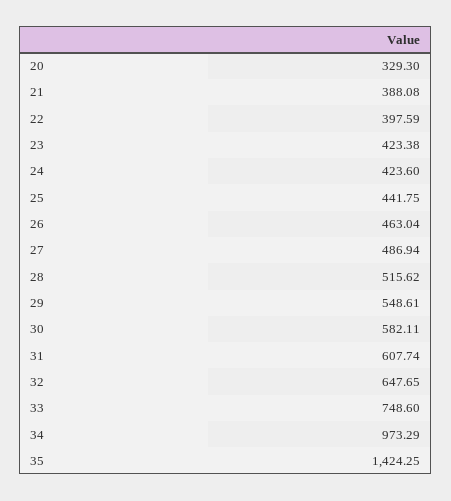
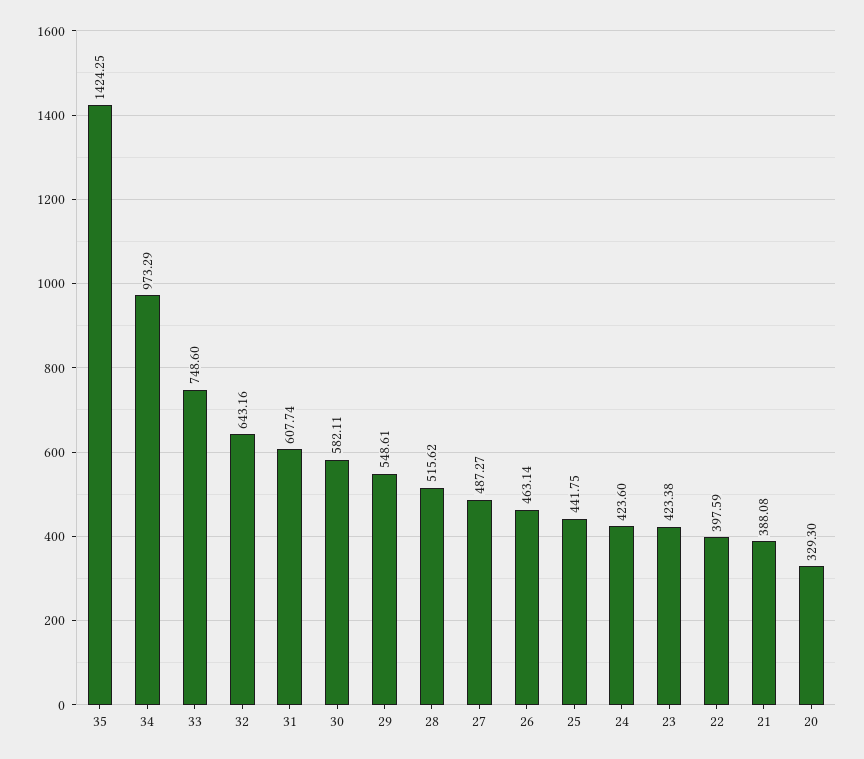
26: 463.04 -> 463.14
27: 486.94 -> 487.27
32: 647.65 -> 643.16

